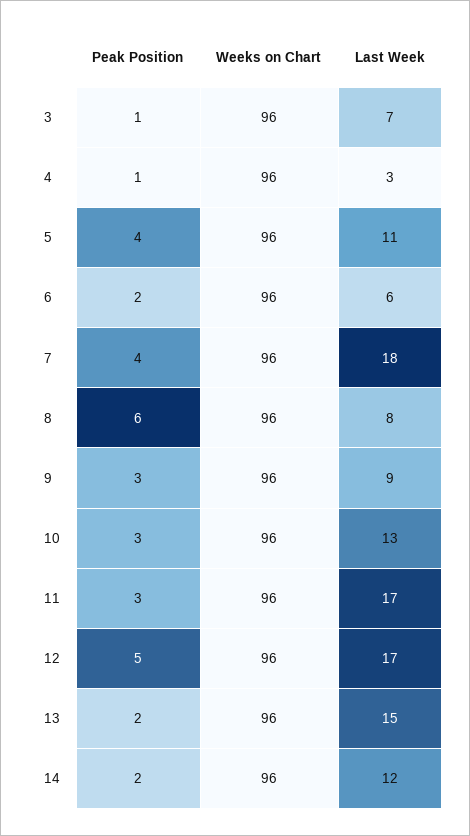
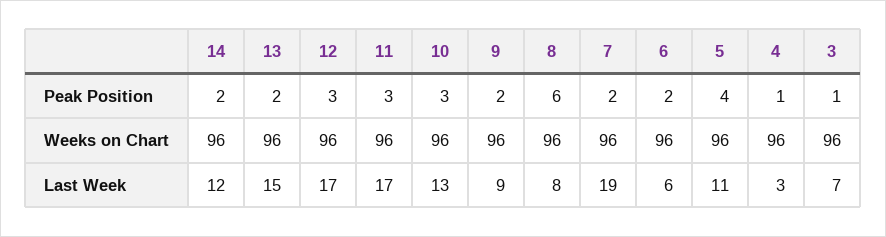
Peak Position, 7: 4 -> 2
Last Week, 7: 18 -> 19
Peak Position, 9: 3 -> 2
Peak Position, 12: 5 -> 3

